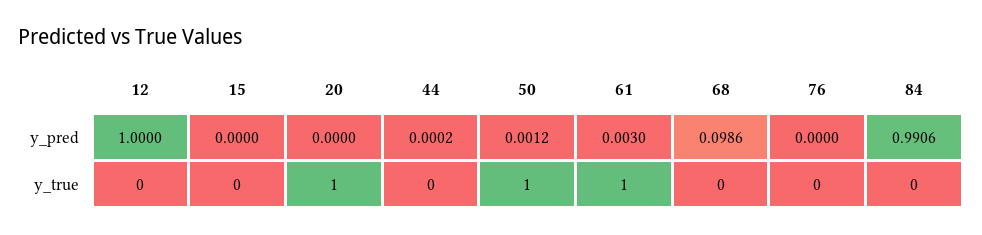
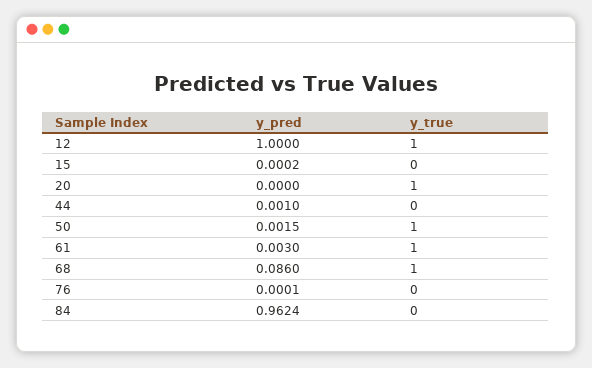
15, y_pred: 0 -> 0.0002
44, y_pred: 0.0002 -> 0.001
50, y_pred: 0.0012 -> 0.0015
68, y_pred: 0.0986 -> 0.086
76, y_pred: 0 -> 0.0001
84, y_pred: 0.9906 -> 0.9624
12, y_true: 0 -> 1
68, y_true: 0 -> 1

